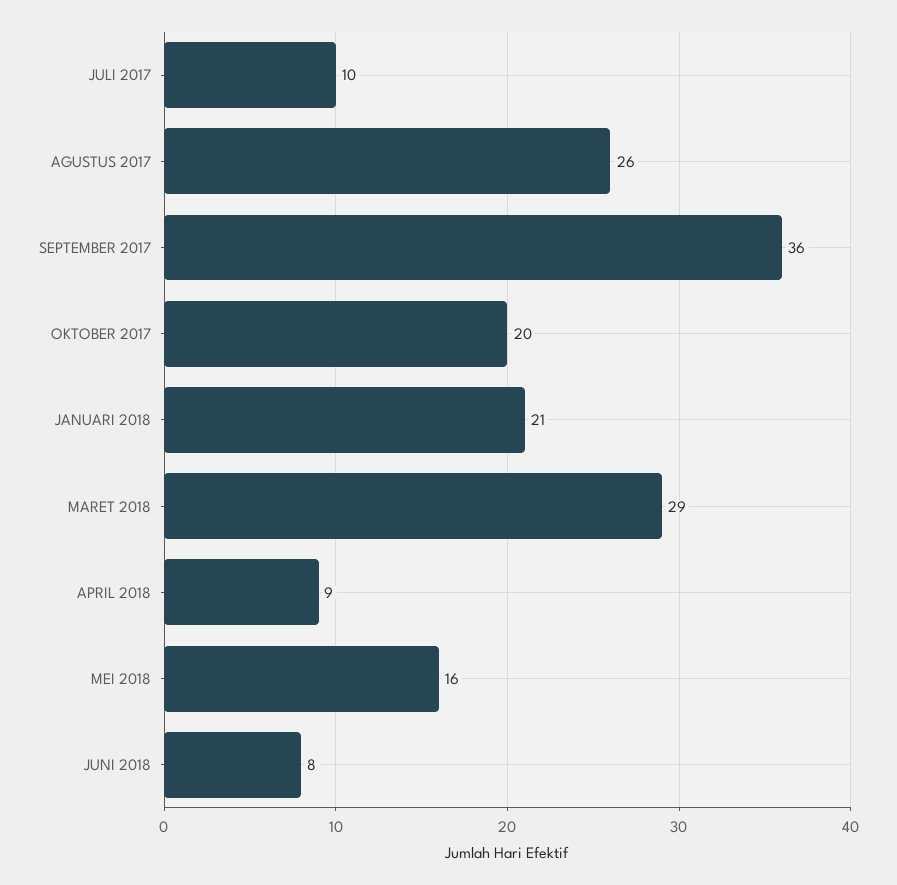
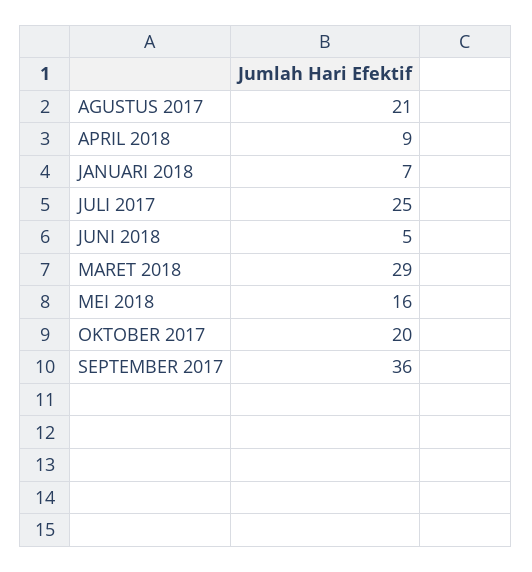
JULI 2017: 10 -> 25
AGUSTUS 2017: 26 -> 21
JANUARI 2018: 21 -> 7
JUNI 2018: 8 -> 5

